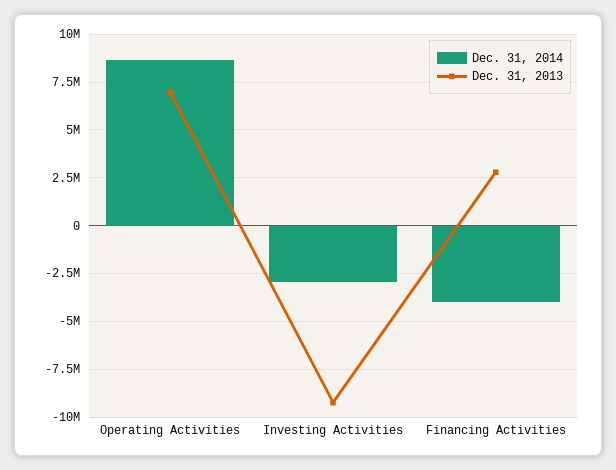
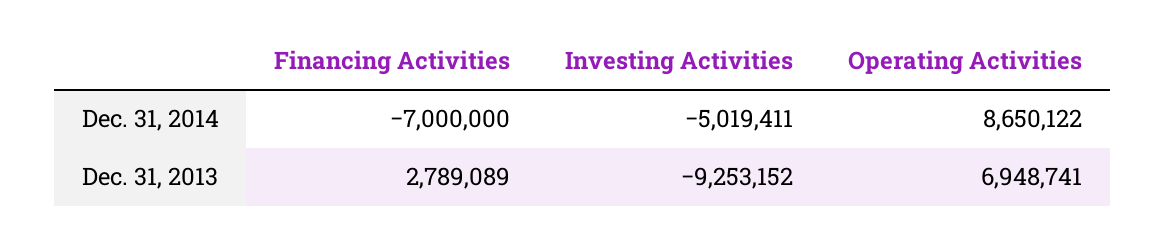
Dec. 31, 2014, Investing Activities: -3000000 -> -5019411
Dec. 31, 2014, Financing Activities: -4000000 -> -7000000

